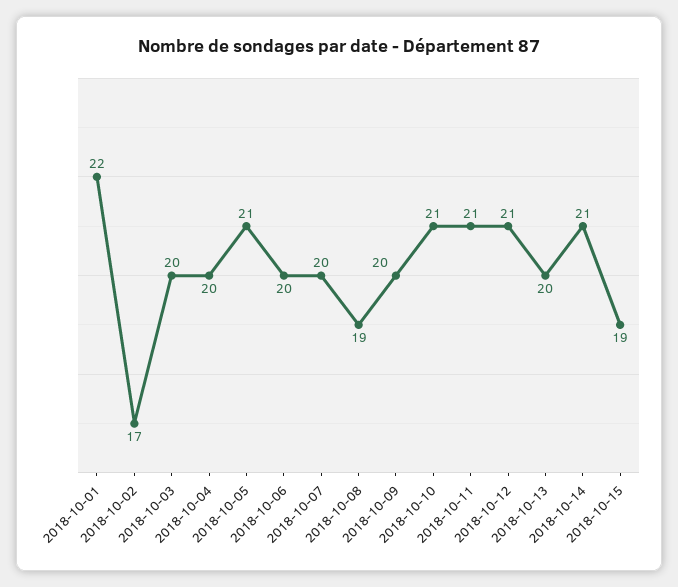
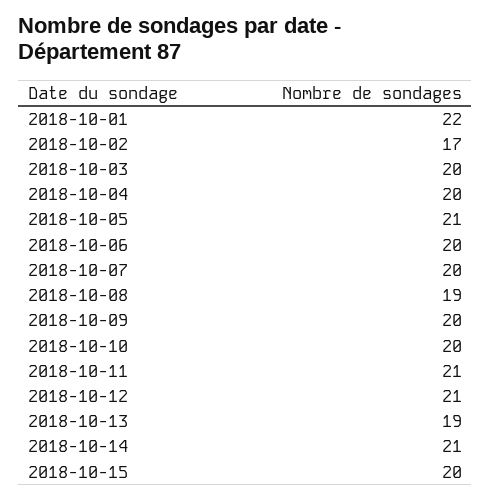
2018-10-10: 21 -> 20
2018-10-13: 20 -> 19
2018-10-15: 19 -> 20

